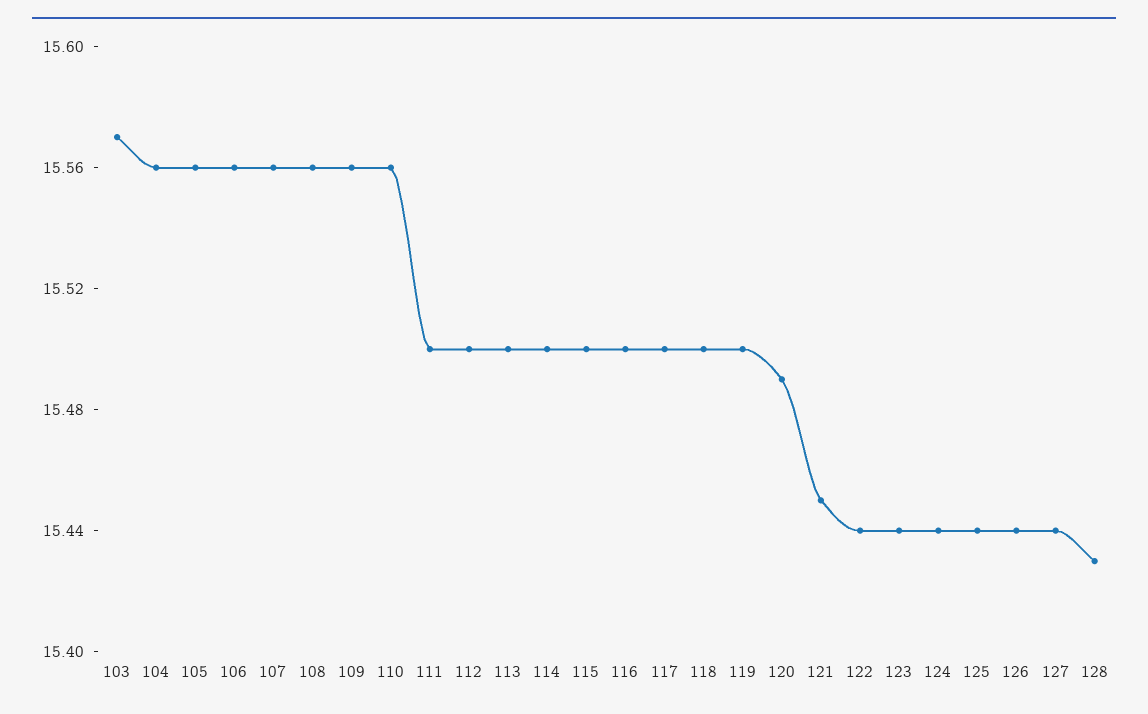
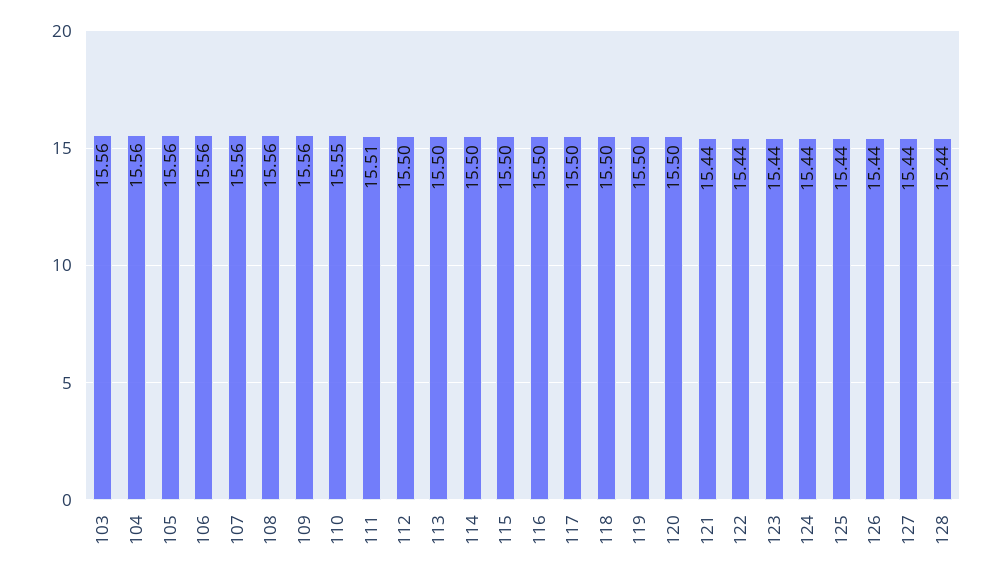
103: 15.57 -> 15.56
110: 15.56 -> 15.55
111: 15.5 -> 15.51
120: 15.49 -> 15.5
121: 15.45 -> 15.44
128: 15.43 -> 15.44

